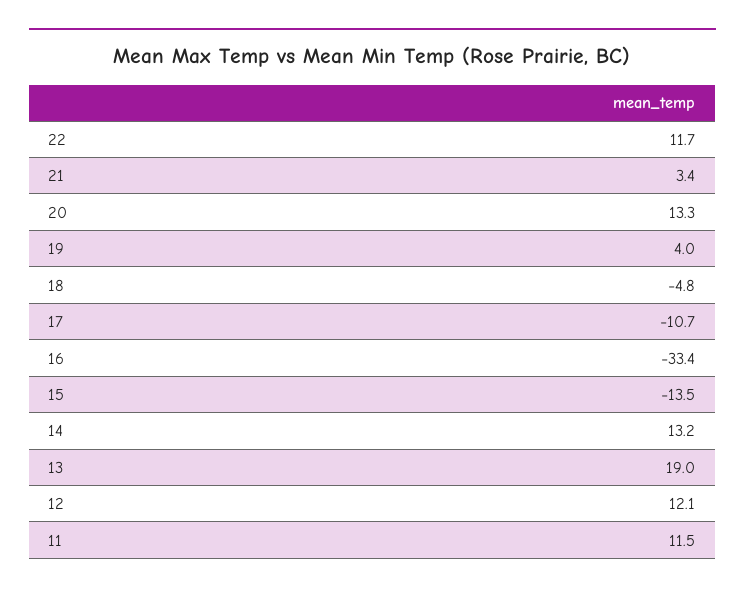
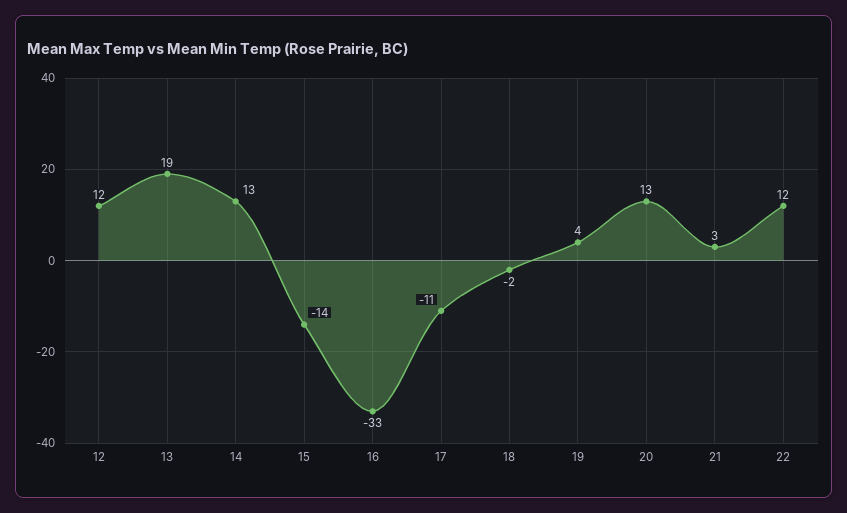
18: -4.8 -> -2
11: 11.5 -> none

